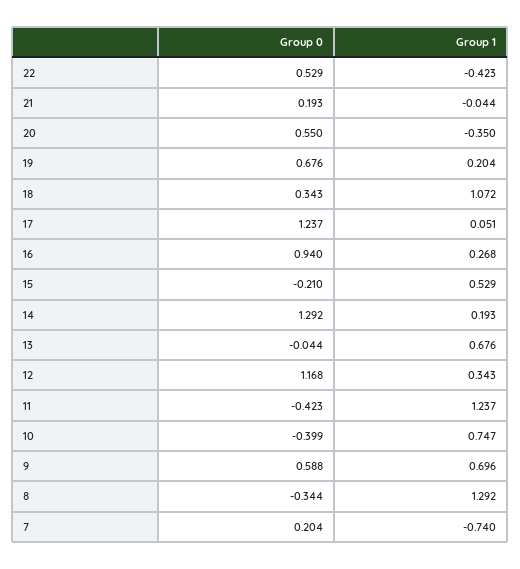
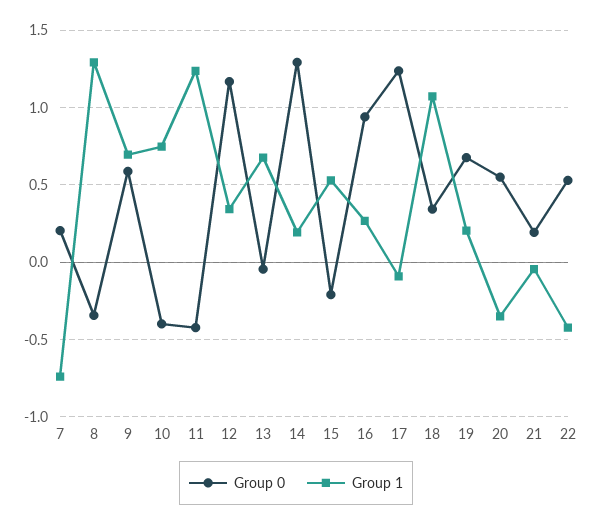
Group 1, 17: 0.051 -> -0.1

